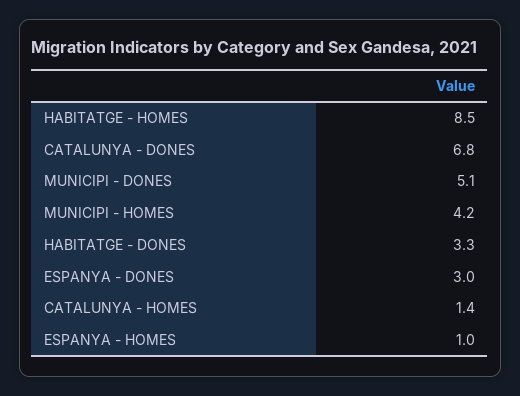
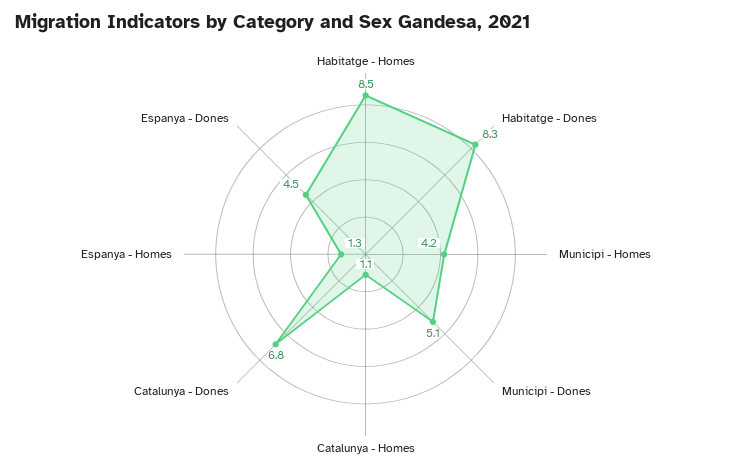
HABITATGE - DONES: 3.3 -> 8.3
ESPANYA - DONES: 3 -> 4.5
CATALUNYA - HOMES: 1.4 -> 1.1
ESPANYA - HOMES: 1 -> 1.3

